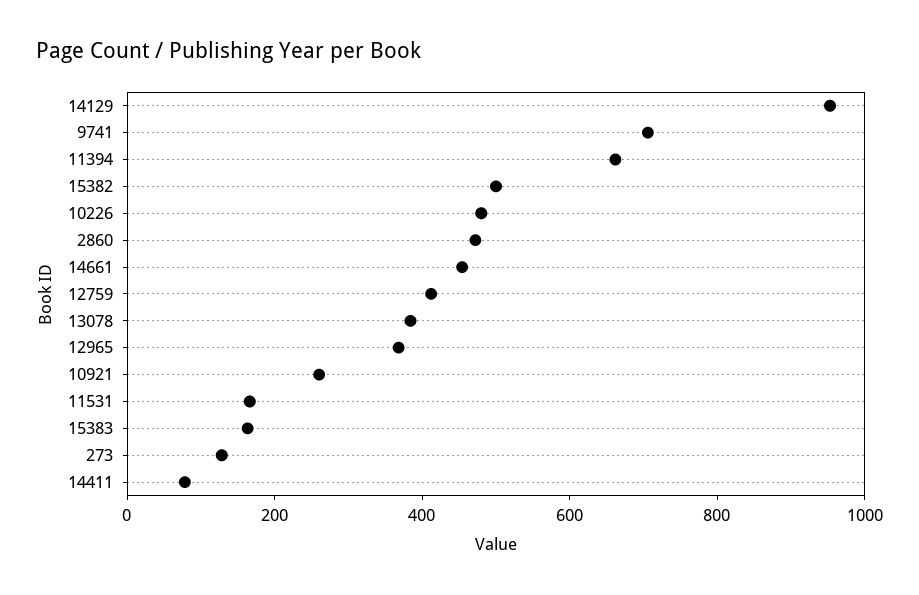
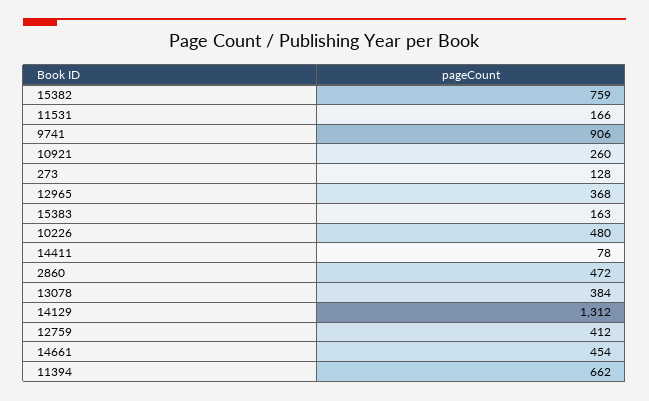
14129: 950 -> 1312
9741: 700 -> 906
15382: 500 -> 759

